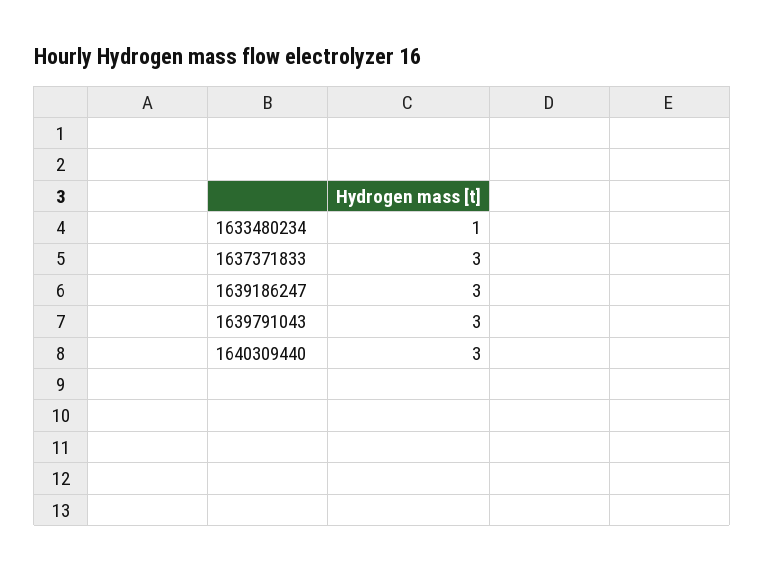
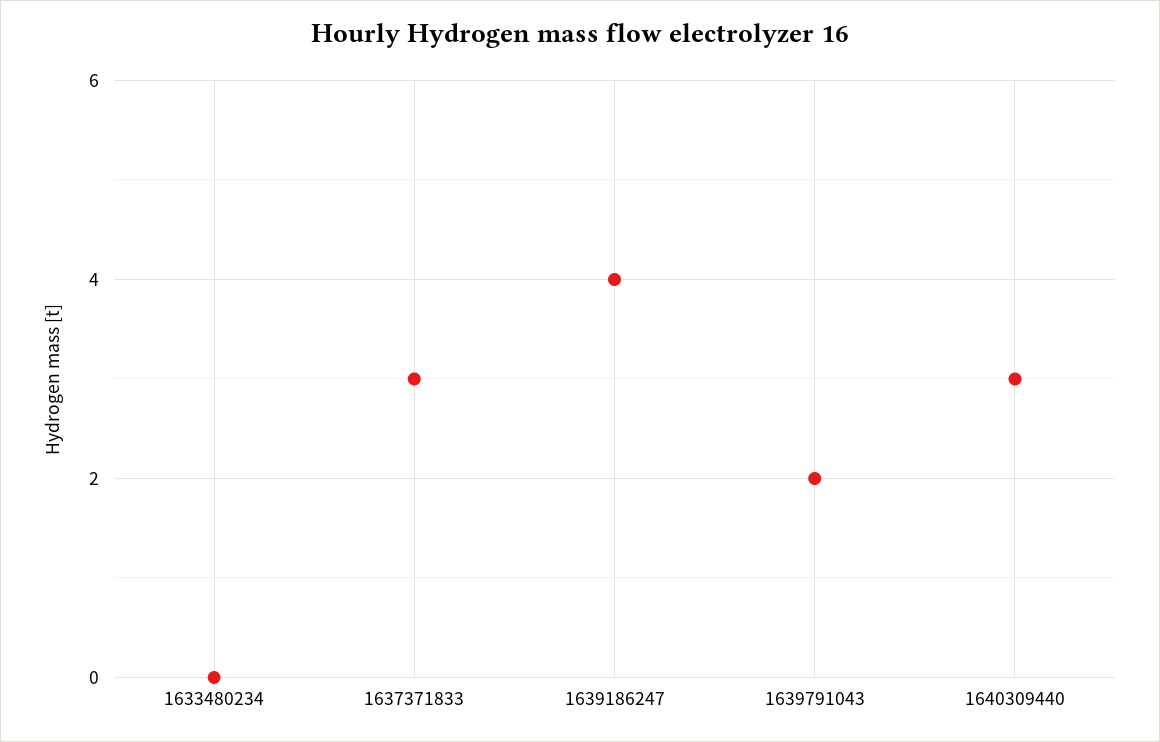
1633480234: 1 -> 0
1639186247: 3 -> 4
1639791043: 3 -> 2

